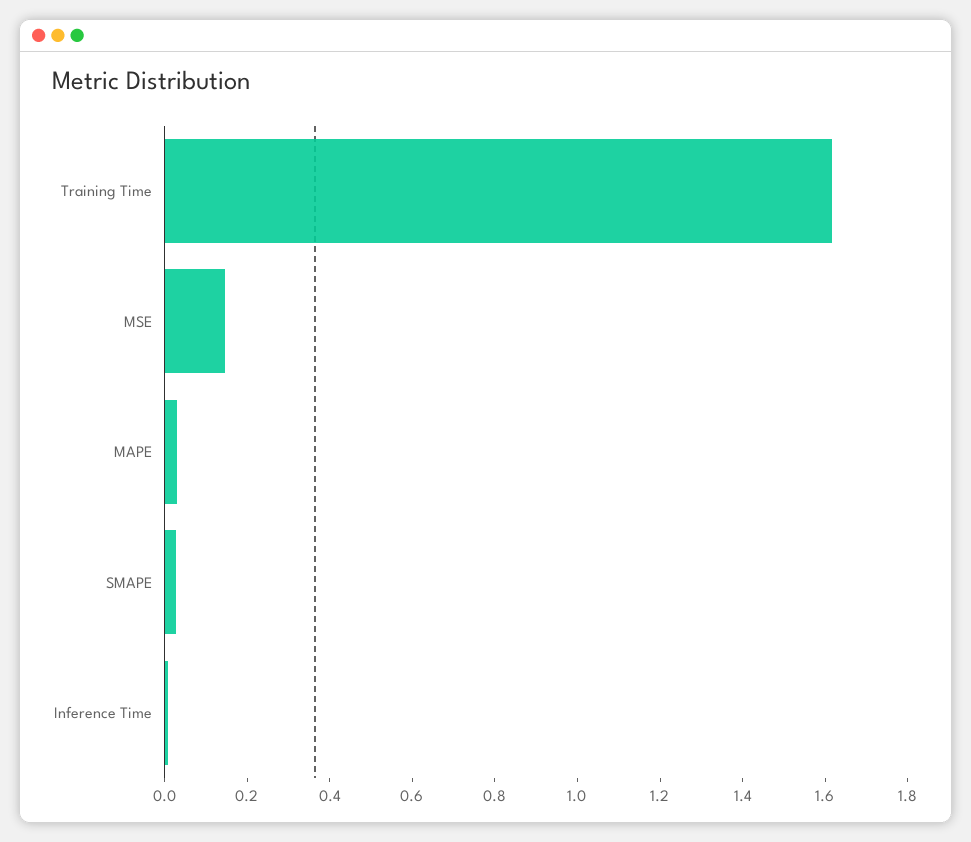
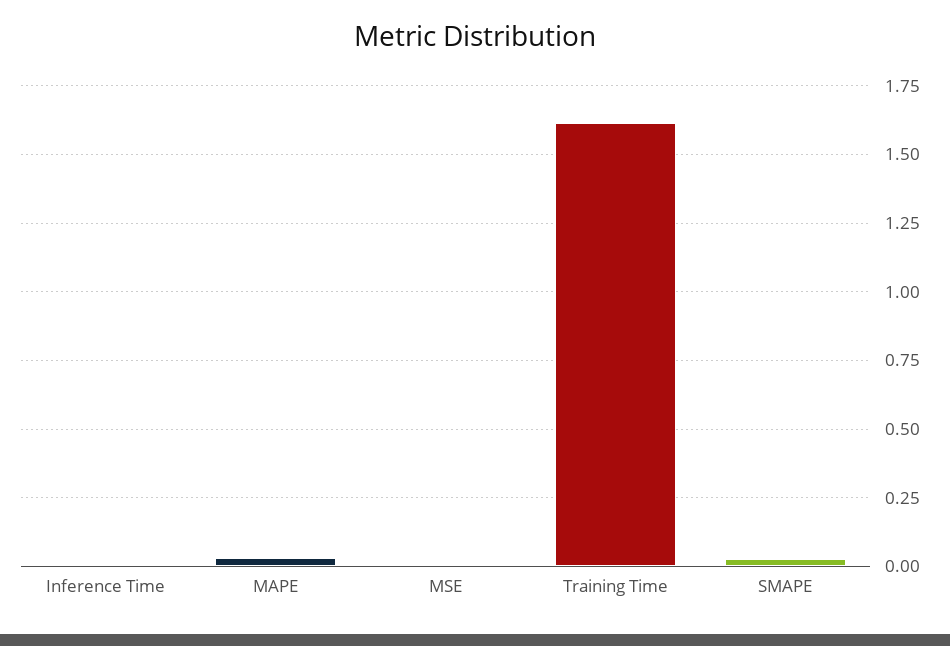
MSE: 0.15 -> 0

